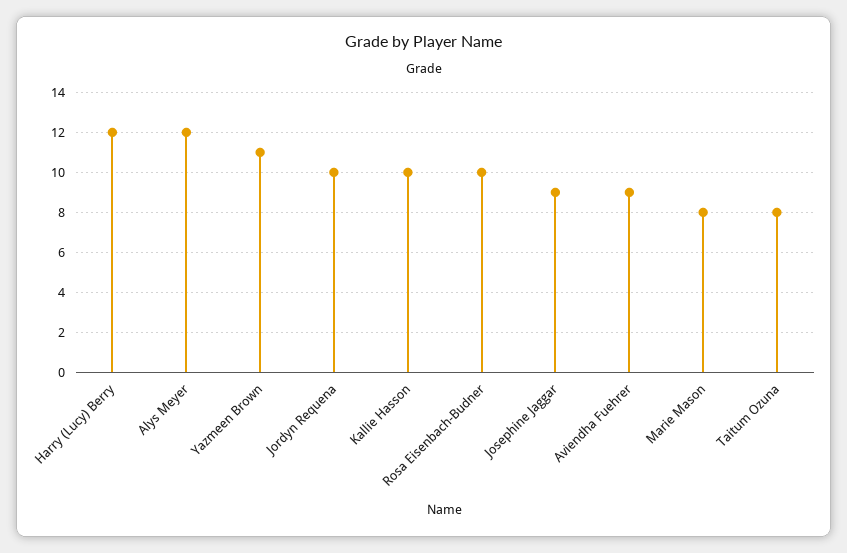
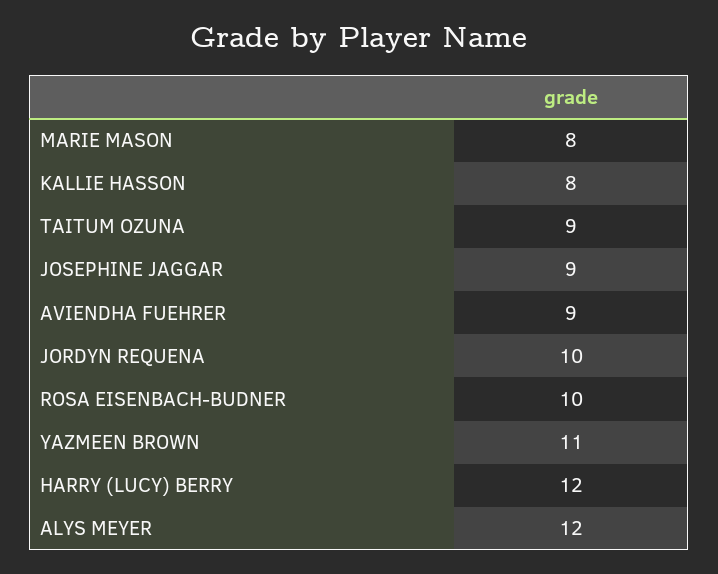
Kallie Hasson: 10 -> 8
Taitum Ozuna: 8 -> 9

